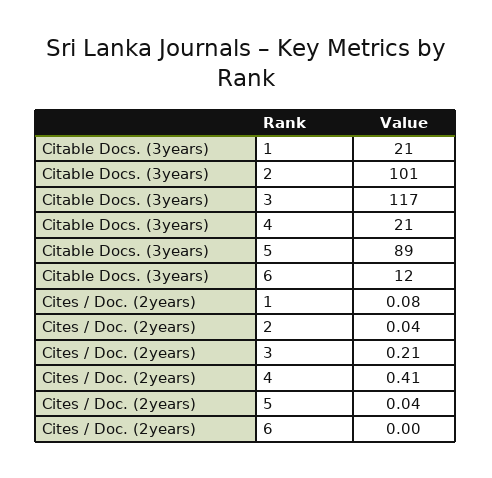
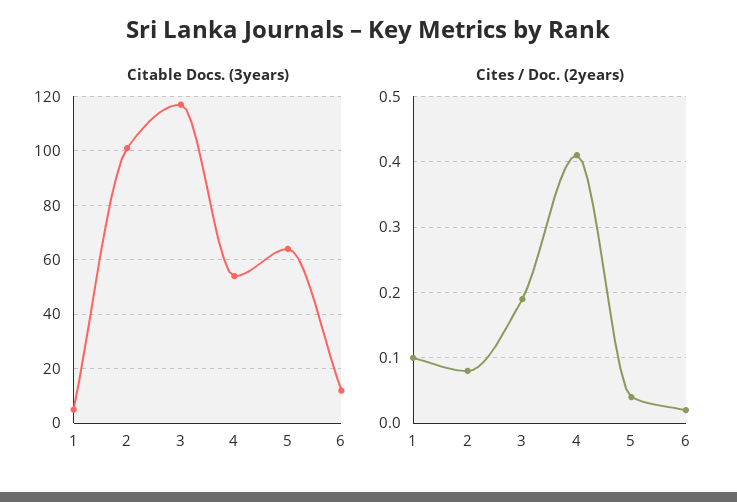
Citable Docs. (3years), 1: 21 -> 5
Citable Docs. (3years), 4: 21 -> 55
Citable Docs. (3years), 5: 89 -> 65
Cites / Doc. (2years), 1: 0.08 -> 0.1
Cites / Doc. (2years), 2: 0.04 -> 0.08
Cites / Doc. (2years), 3: 0.21 -> 0.19
Cites / Doc. (2years), 6: 0 -> 0.02

